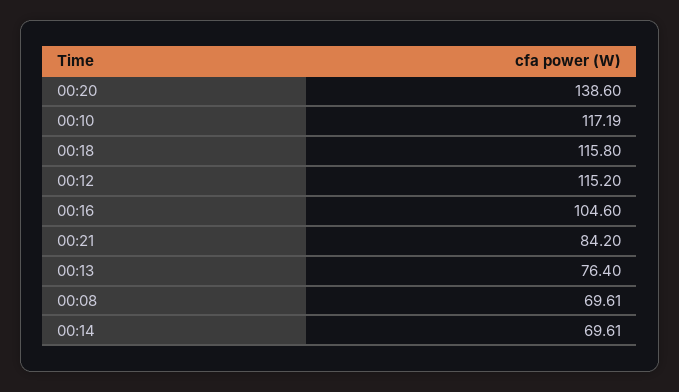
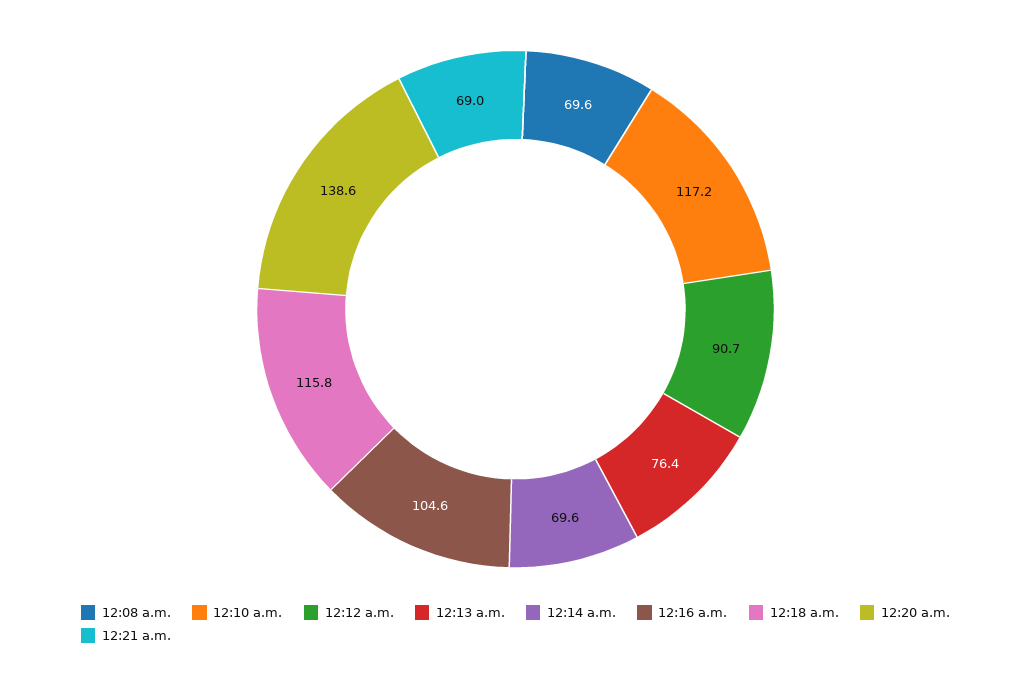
00:12: 115.2 -> 90.7
00:21: 84.2 -> 69

